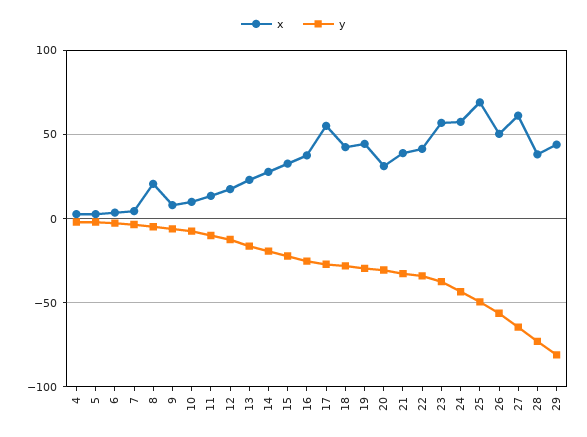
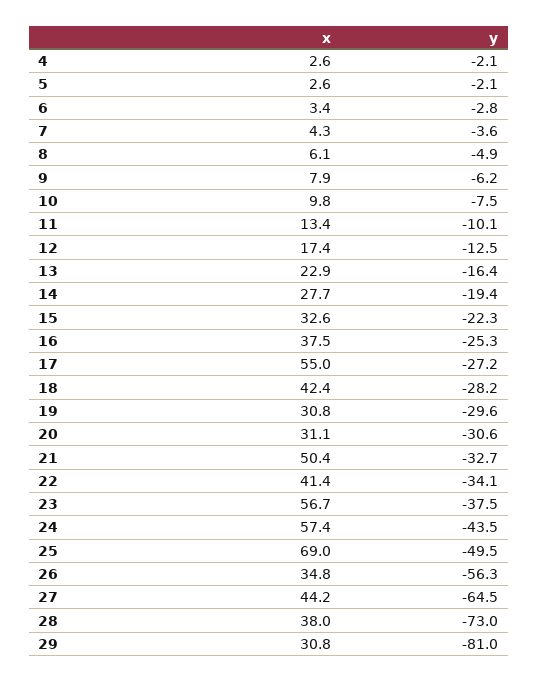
x, 8: 20 -> 6.1
x, 19: 45 -> 30.8
x, 21: 40 -> 50.4
x, 26: 50 -> 34.8
x, 27: 60 -> 44.2
x, 29: 45 -> 30.8

